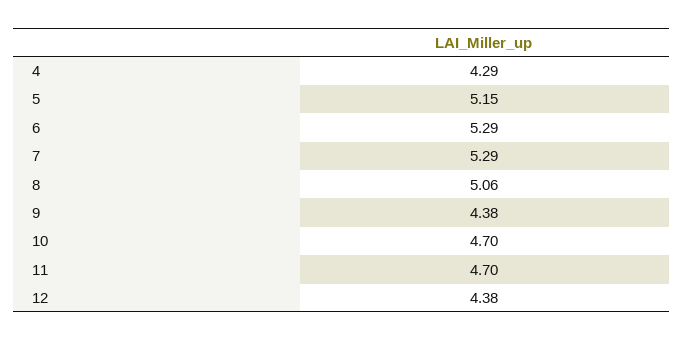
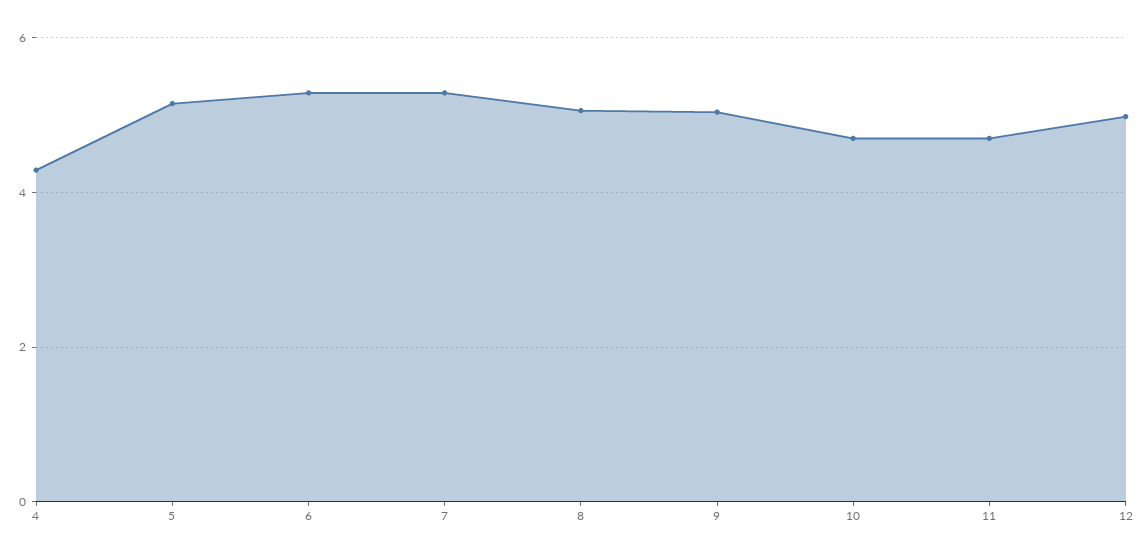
9: 4.38 -> 5
12: 4.38 -> 5

